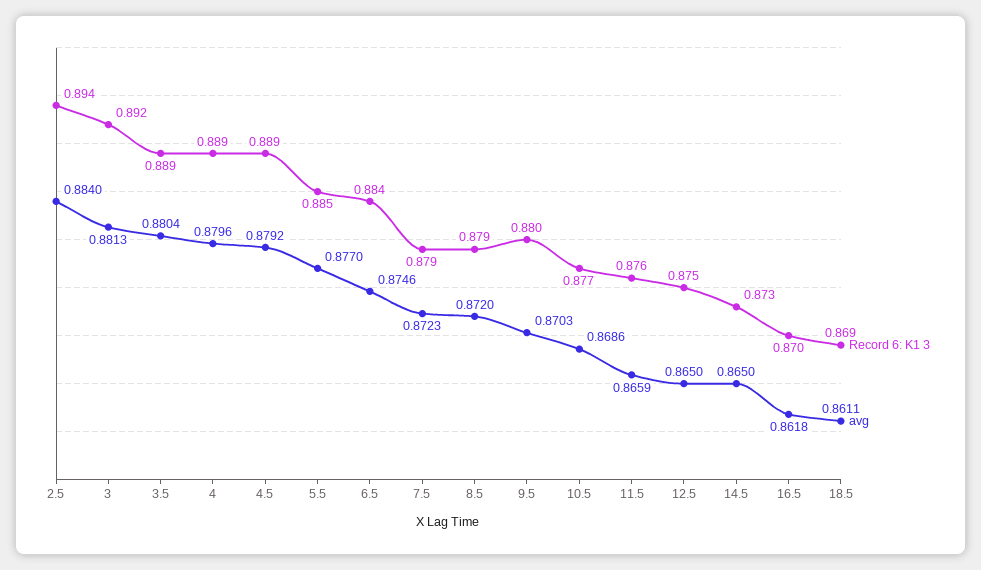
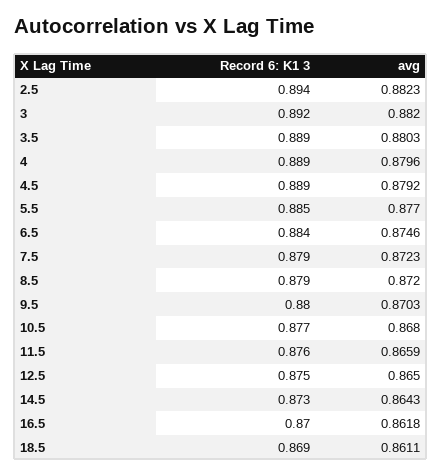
avg, 2.5: 0.884 -> 0.8823
avg, 3: 0.8813 -> 0.882
avg, 3.5: 0.8804 -> 0.8803
avg, 10.5: 0.8686 -> 0.868
avg, 14.5: 0.865 -> 0.8643

